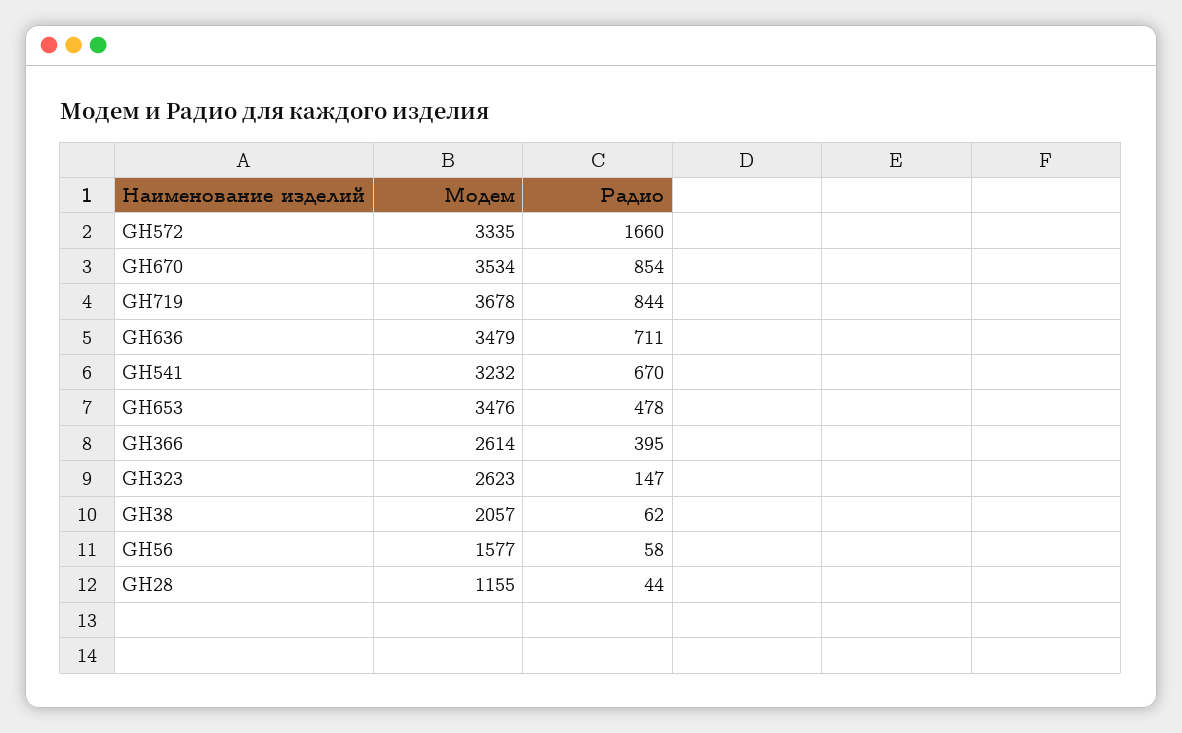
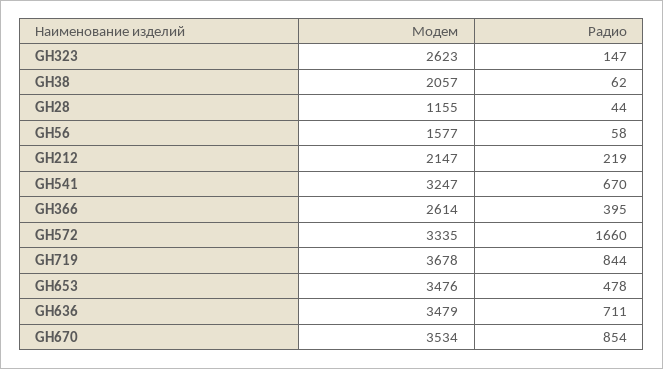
Модем, GH541: 3232 -> 3247
Модем, GH212: none -> 2147
Радио, GH212: none -> 219

